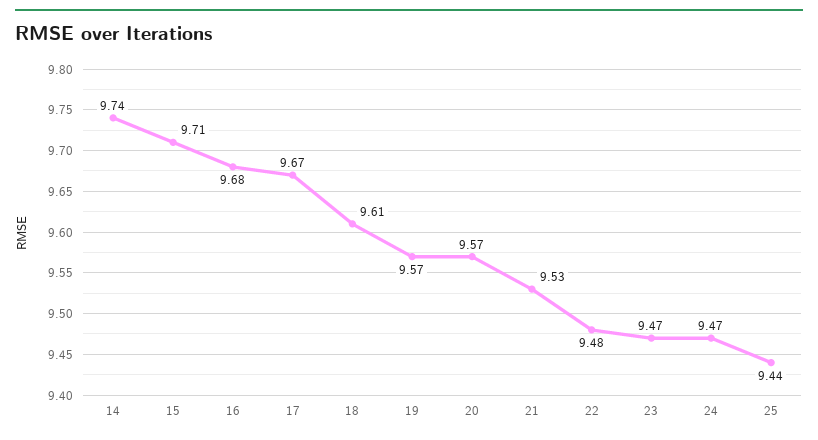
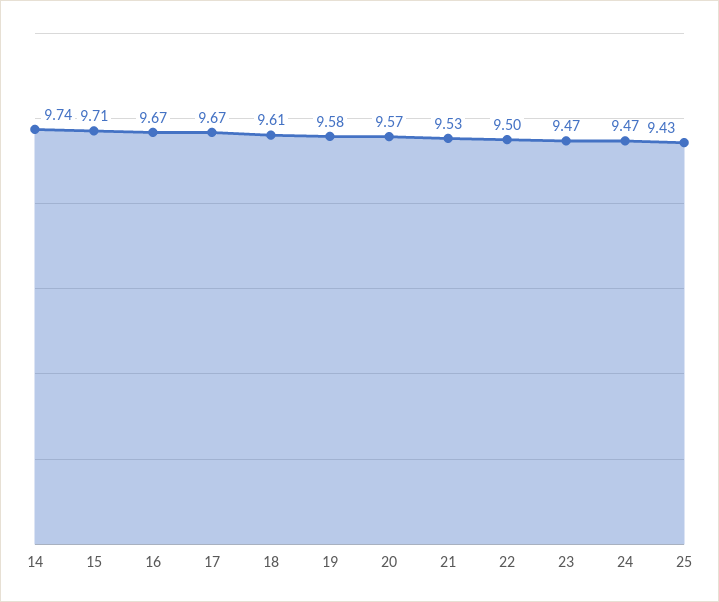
16: 9.68 -> 9.67
19: 9.57 -> 9.58
22: 9.48 -> 9.5
25: 9.44 -> 9.43

